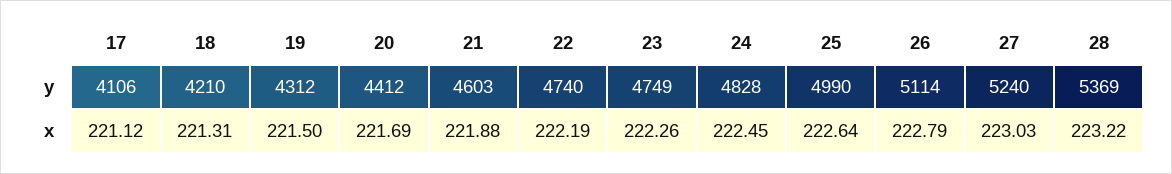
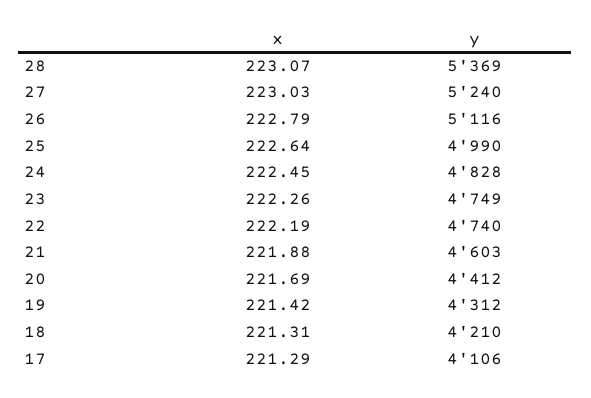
26, y: 5114 -> 5116
17, x: 221.12 -> 221.29
19, x: 221.5 -> 221.42
28, x: 223.22 -> 223.07

